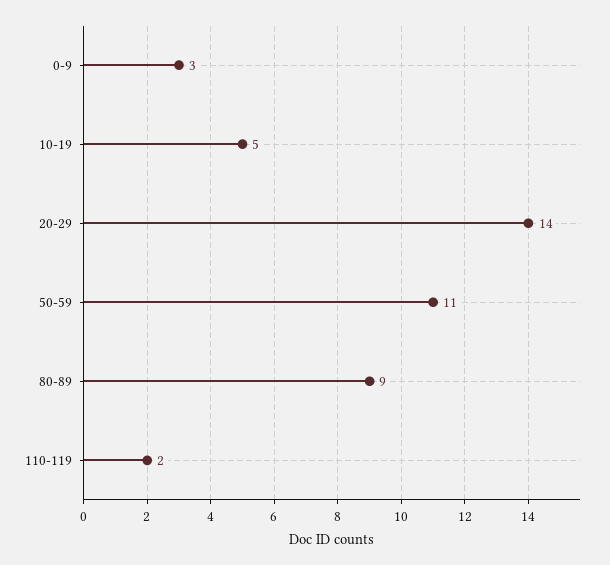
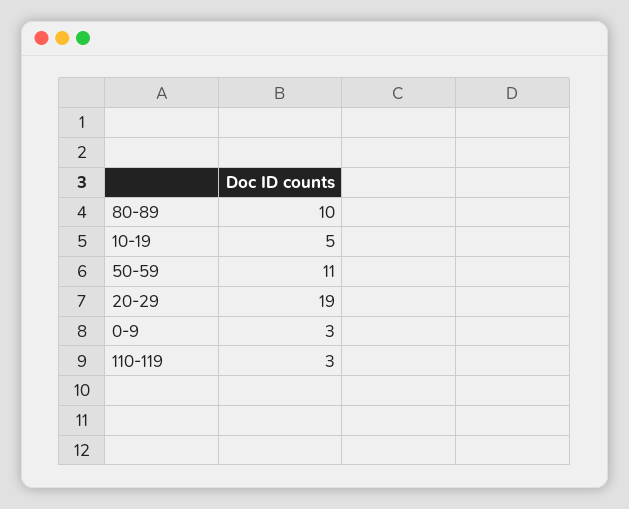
20-29: 14 -> 19
80-89: 9 -> 10
110-119: 2 -> 3

